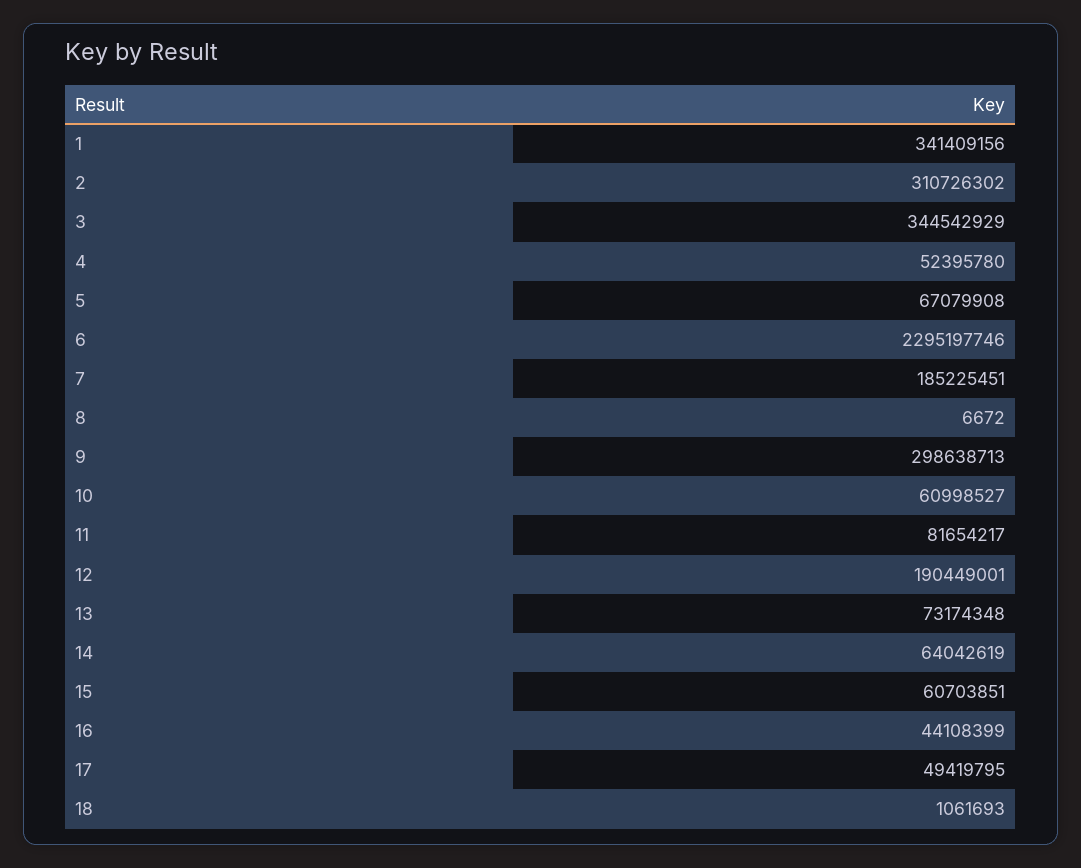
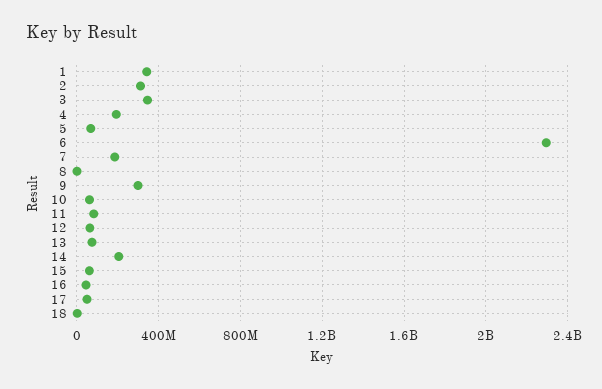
4: 52395780 -> 200000000
12: 190449001 -> 50000000
14: 64042619 -> 200000000

